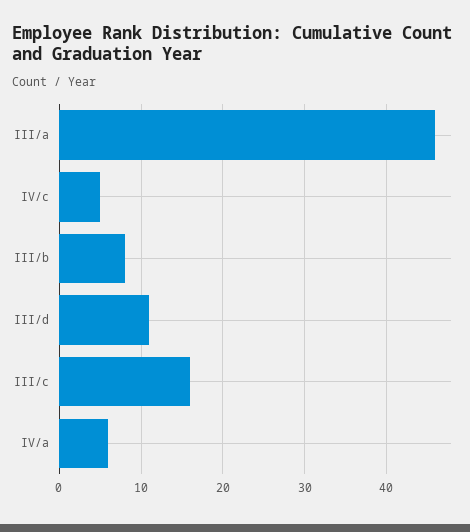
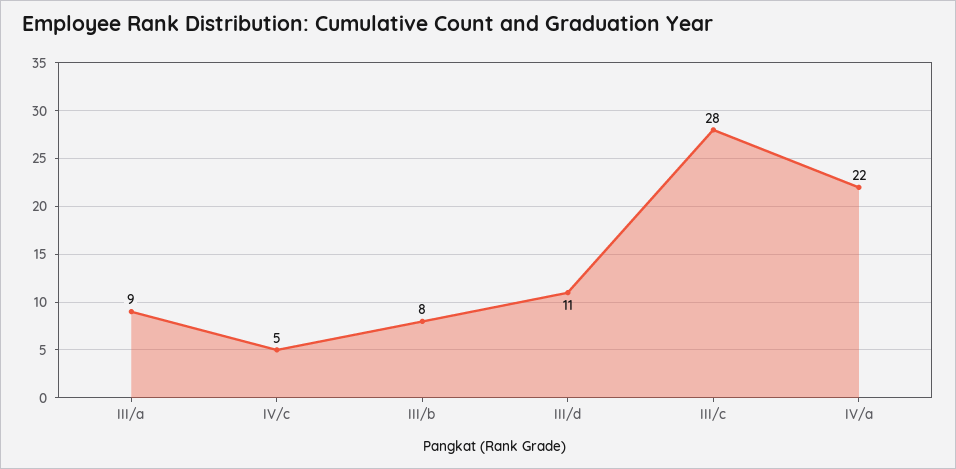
III/a: 46 -> 9
III/c: 16 -> 28
IV/a: 6 -> 22

